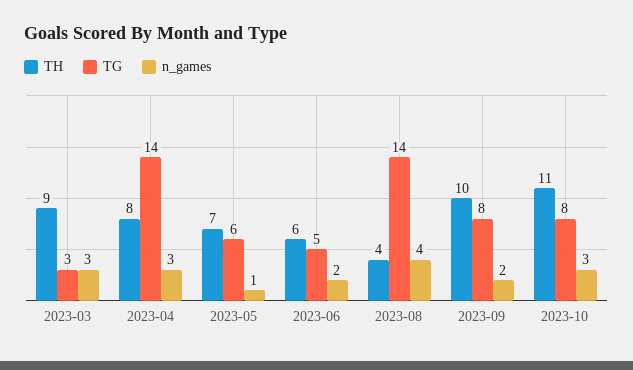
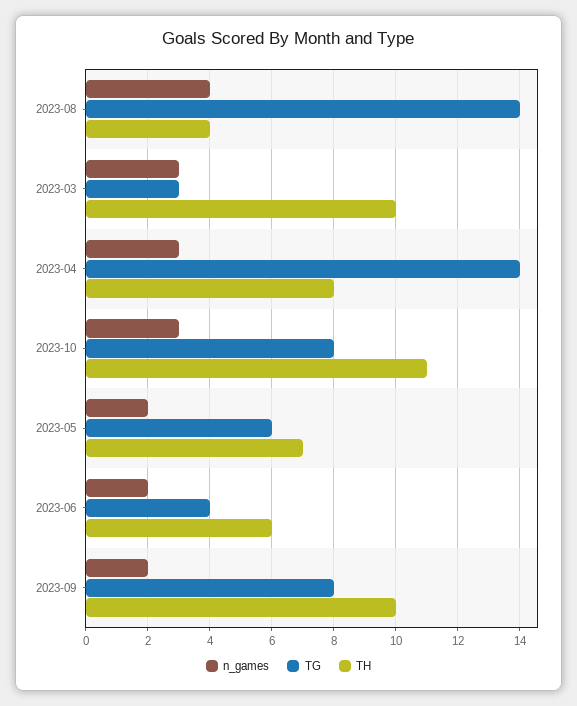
TH, 2023-03: 9 -> 10
n_games, 2023-05: 1 -> 2
TG, 2023-06: 5 -> 4

